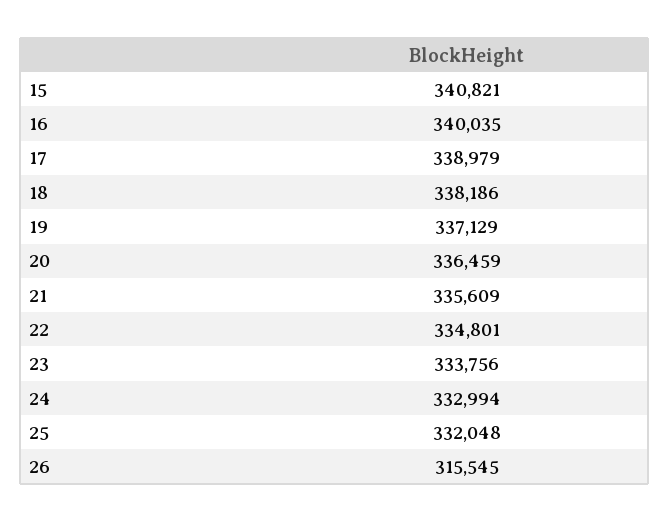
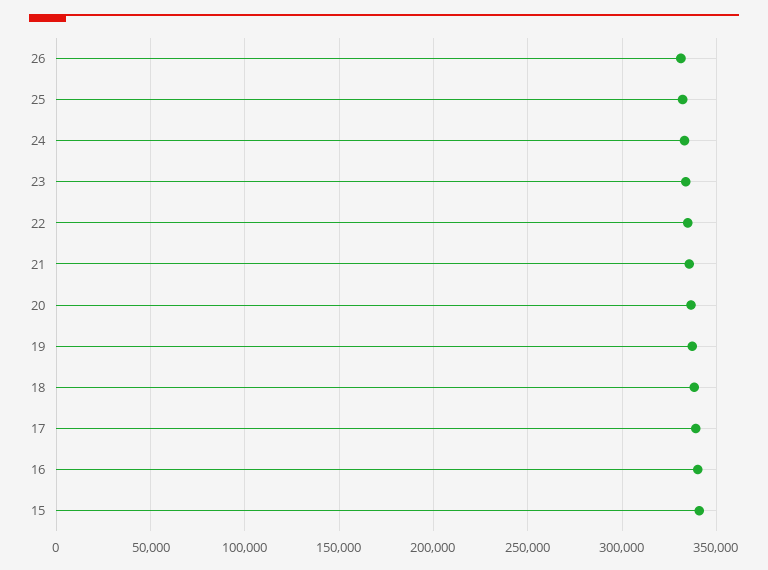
26: 315545 -> 330000

